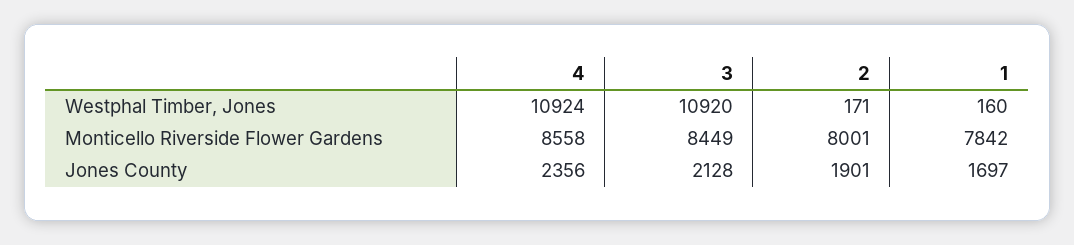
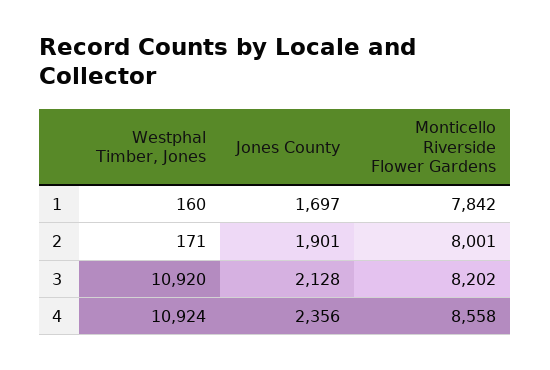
3, Monticello Riverside Flower Gardens: 8449 -> 8202

